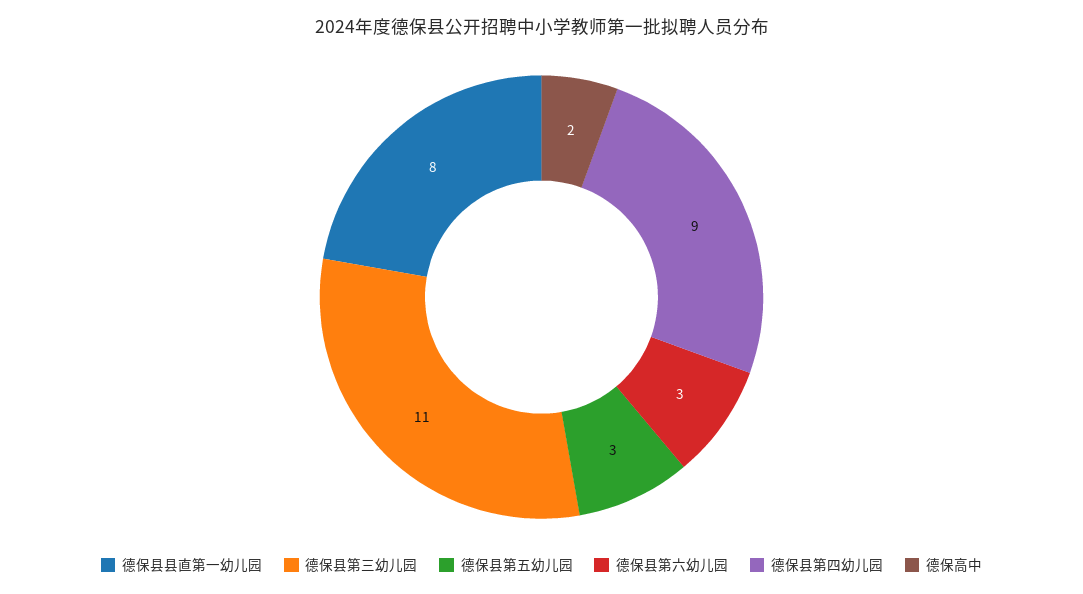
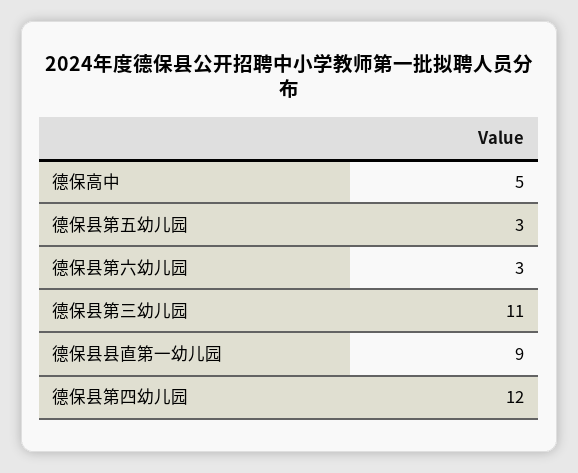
德保县县直第一幼儿园: 8 -> 9
德保县第四幼儿园: 9 -> 12
德保高中: 2 -> 5

